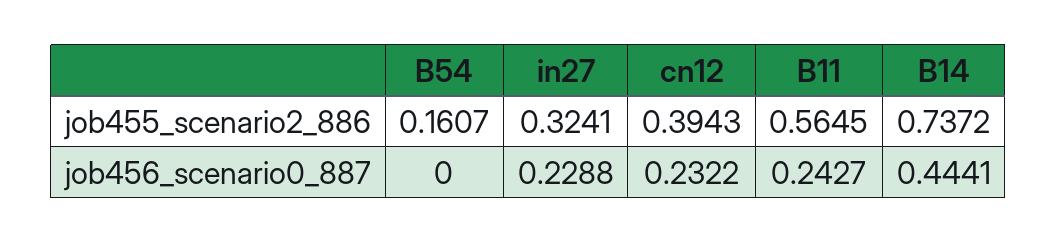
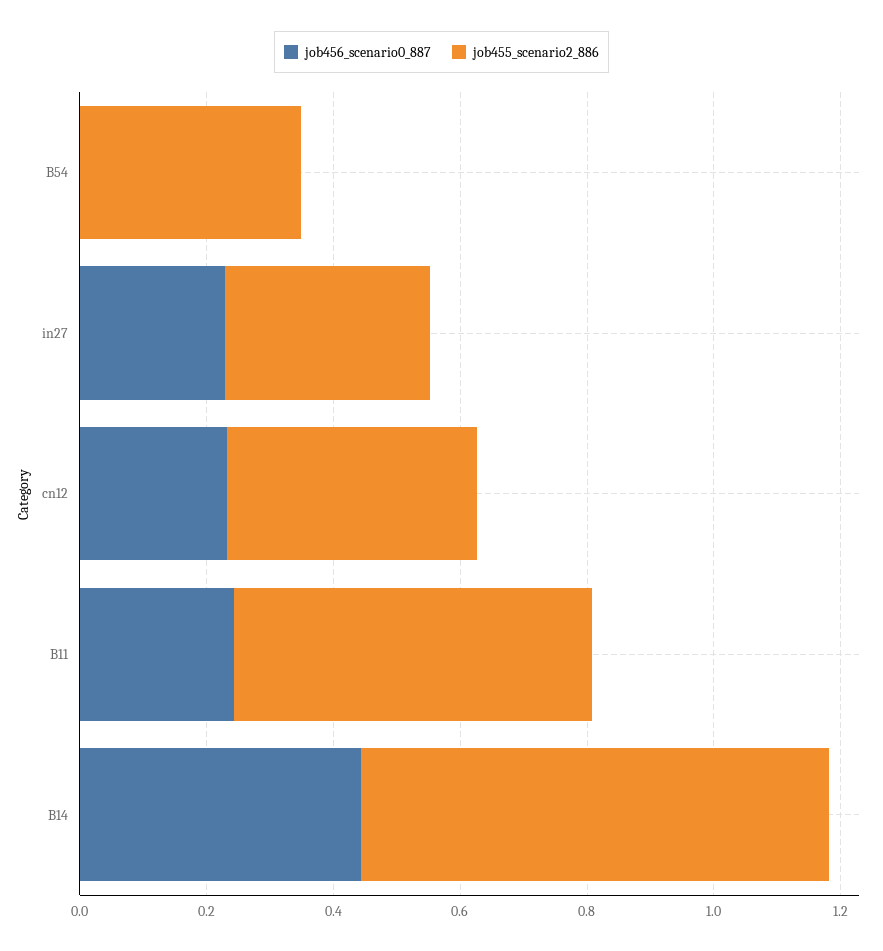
job455_scenario2_886, B54: 0.1607 -> 0.35

